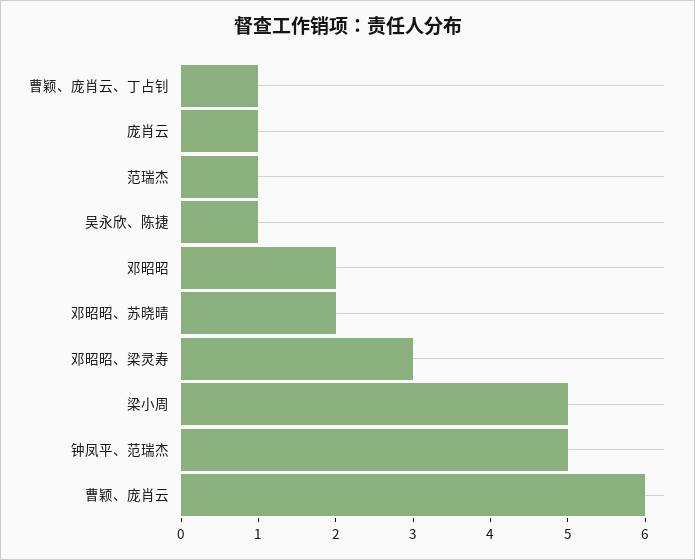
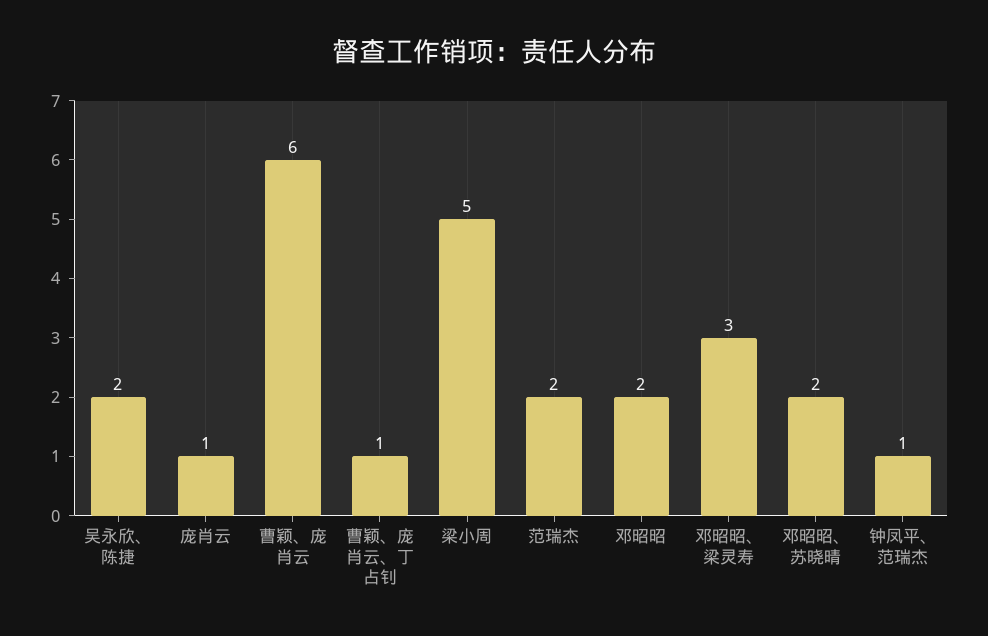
范瑞杰: 1 -> 2
吴永欣、陈捷: 1 -> 2
钟凤平、范瑞杰: 5 -> 1

